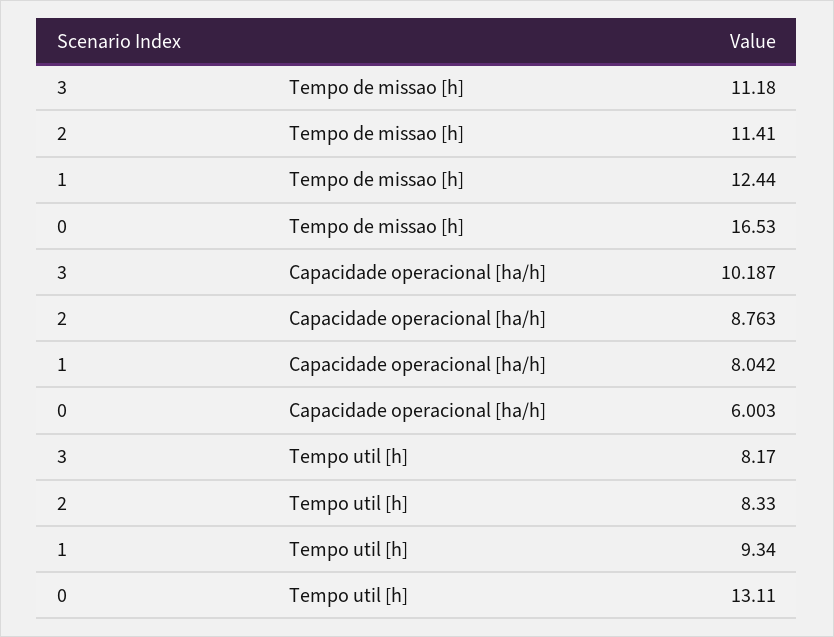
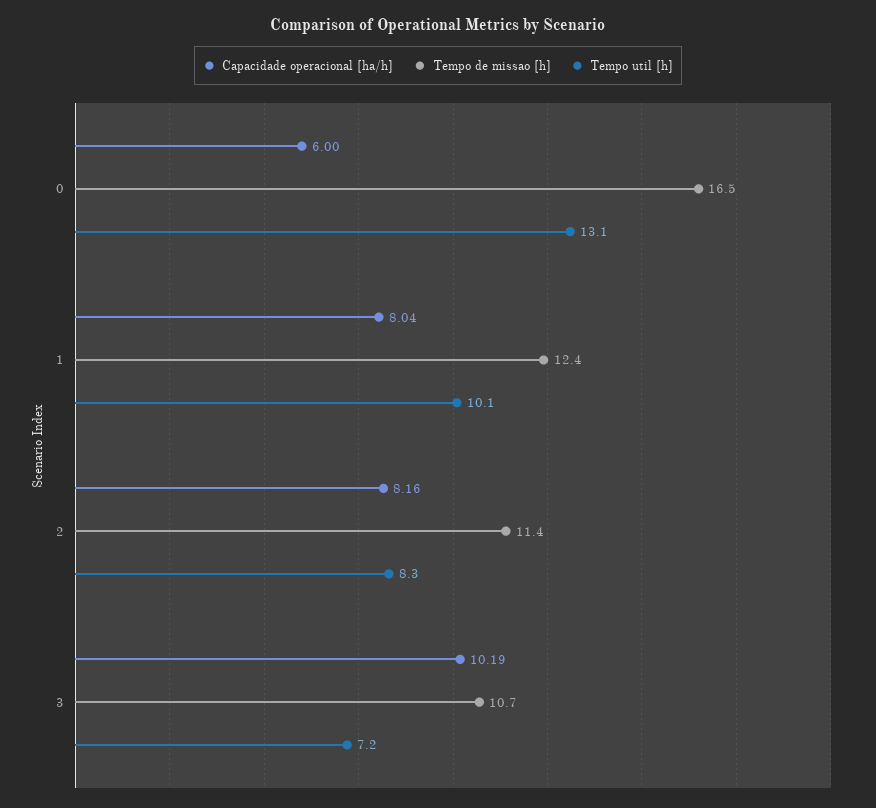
Tempo de missao [h], 3: 11.18 -> 10.7
Capacidade operacional [ha/h], 2: 8.763 -> 8.16
Tempo util [h], 3: 8.17 -> 7.2
Tempo util [h], 1: 9.34 -> 10.1

